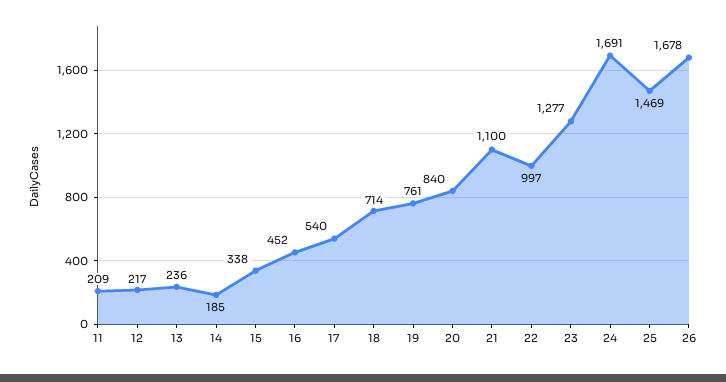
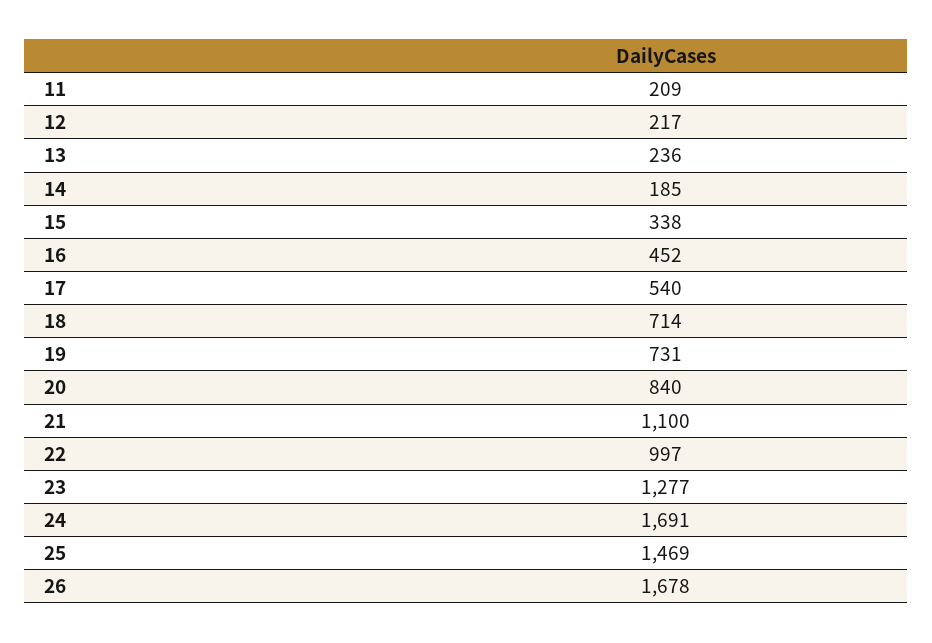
19: 761 -> 731

